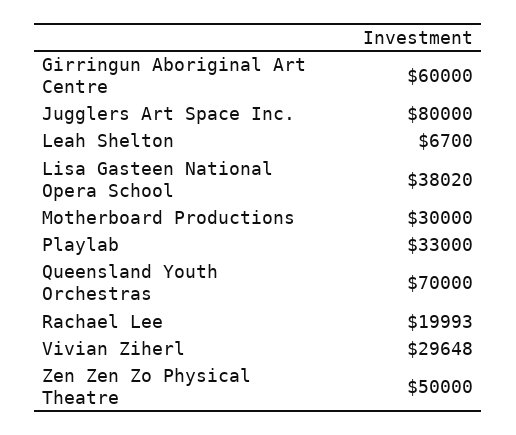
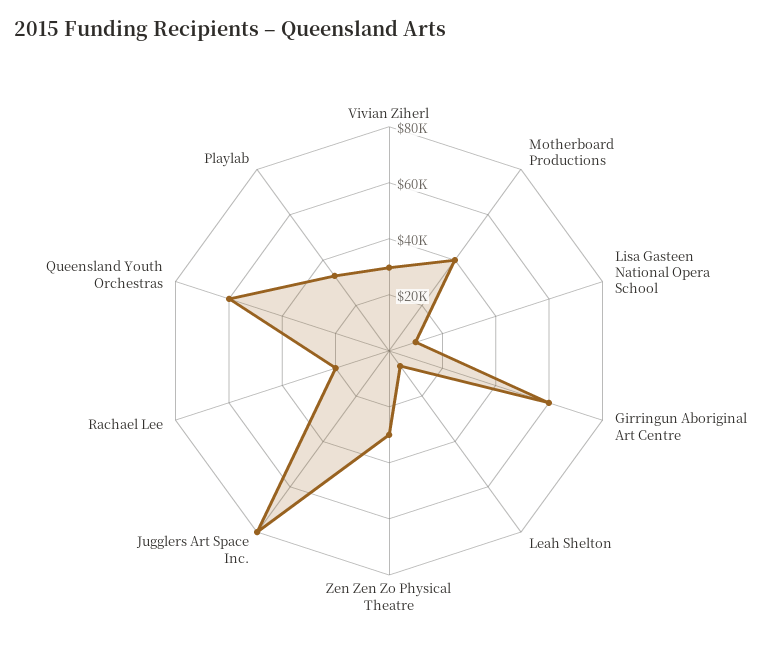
Lisa Gasteen National Opera School: 38020 -> 10000
Motherboard Productions: 30000 -> 40000
Queensland Youth Orchestras: 70000 -> 60000
Zen Zen Zo Physical Theatre: 50000 -> 30000

